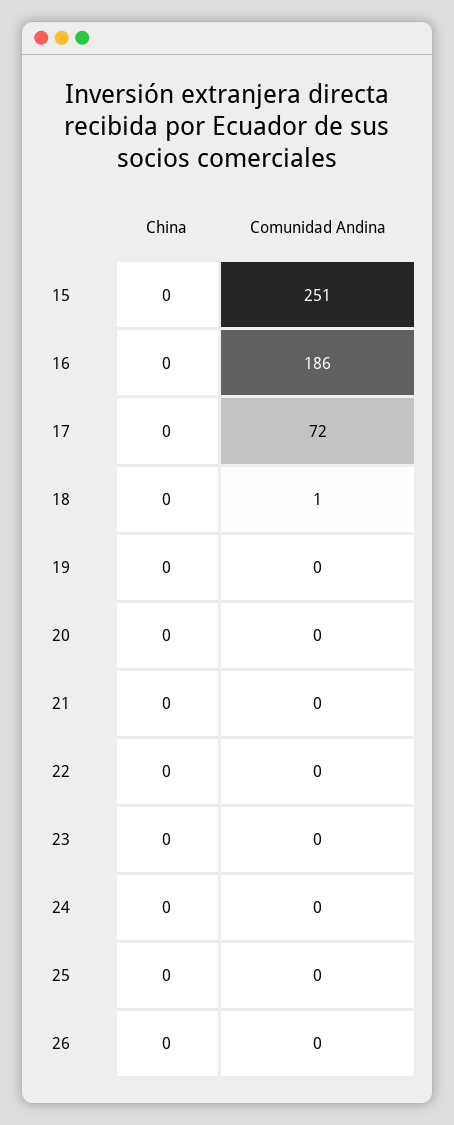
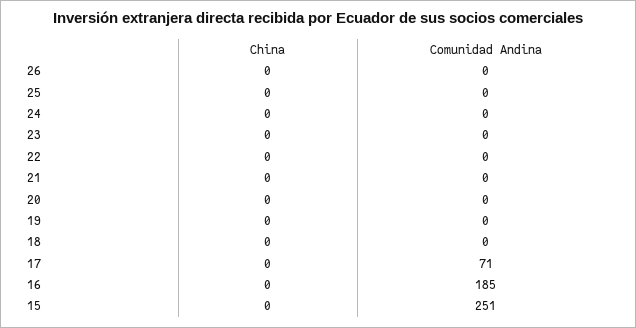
Comunidad Andina, 16: 186 -> 185
Comunidad Andina, 17: 72 -> 71
Comunidad Andina, 18: 1 -> 0

